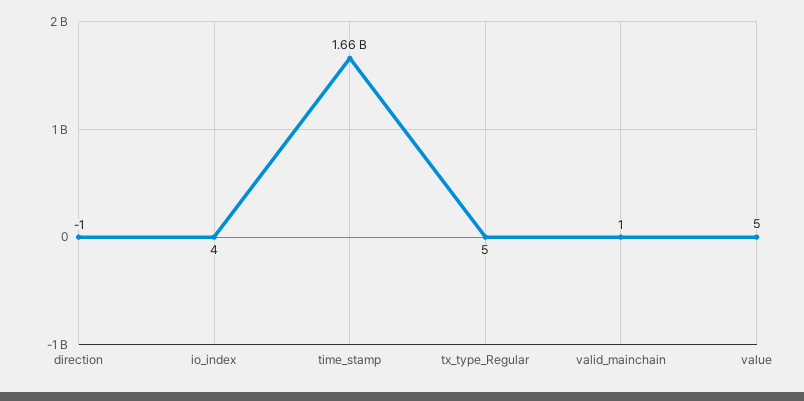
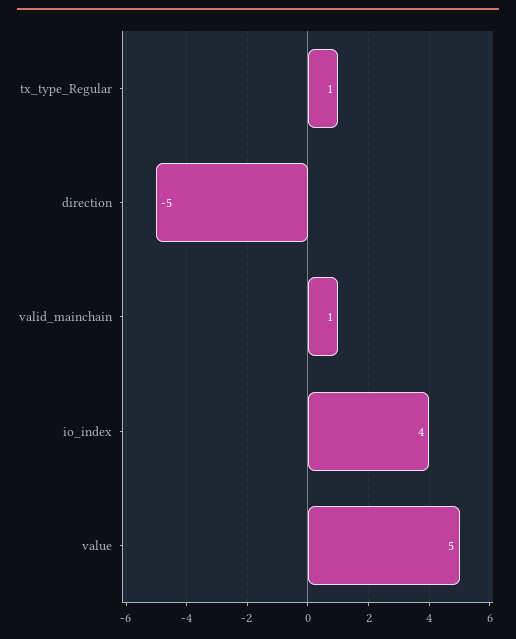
direction: -1 -> -5
time_stamp: 1660000000 -> none
tx_type_Regular: 5 -> 1

